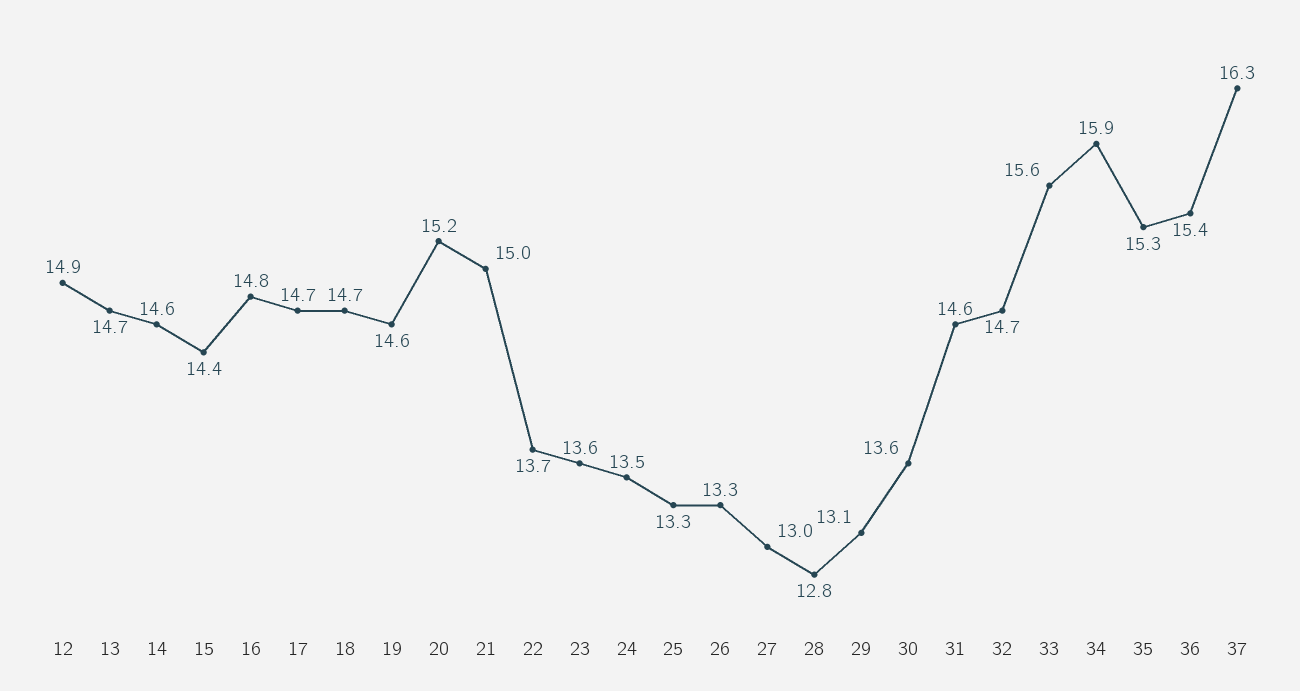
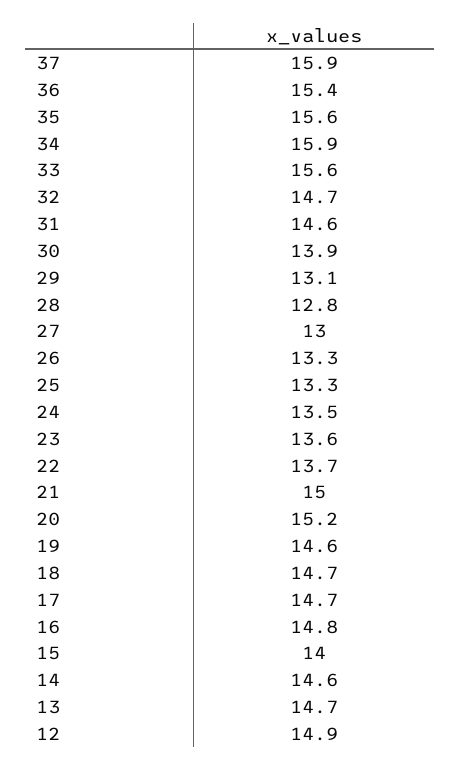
15: 14.4 -> 14
30: 13.6 -> 13.9
35: 15.3 -> 15.6
37: 16.3 -> 15.9

